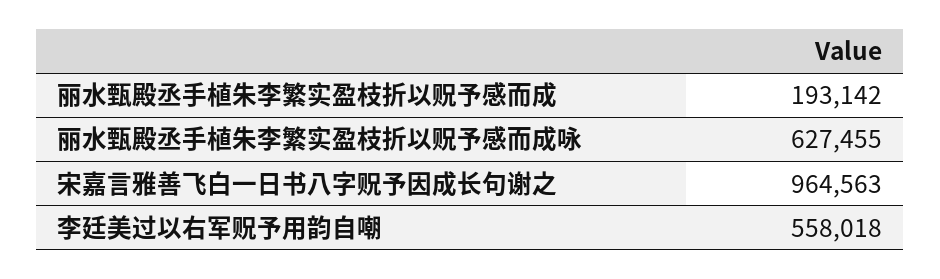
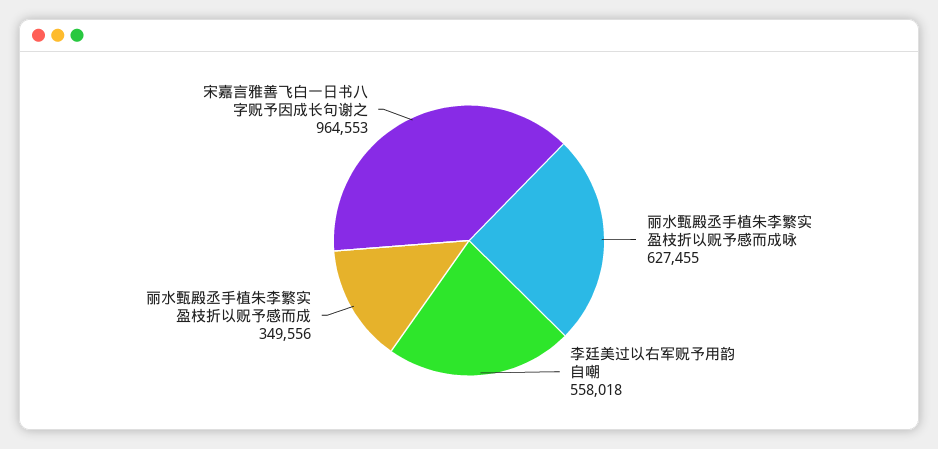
丽水甄殿丞手植朱李繁实盈枝折以贶予感而成: 193142 -> 349556
宋嘉言雅善飞白一日书八字贶予因成长句谢之: 964563 -> 964553

